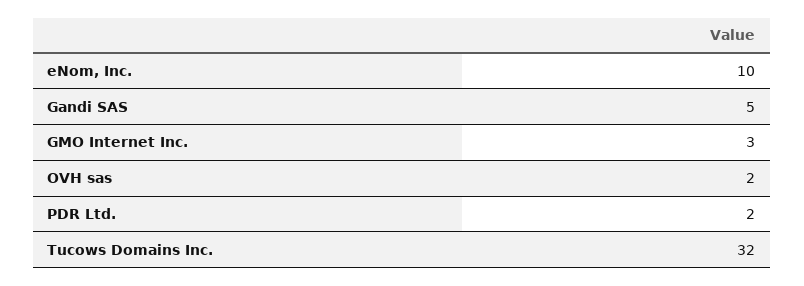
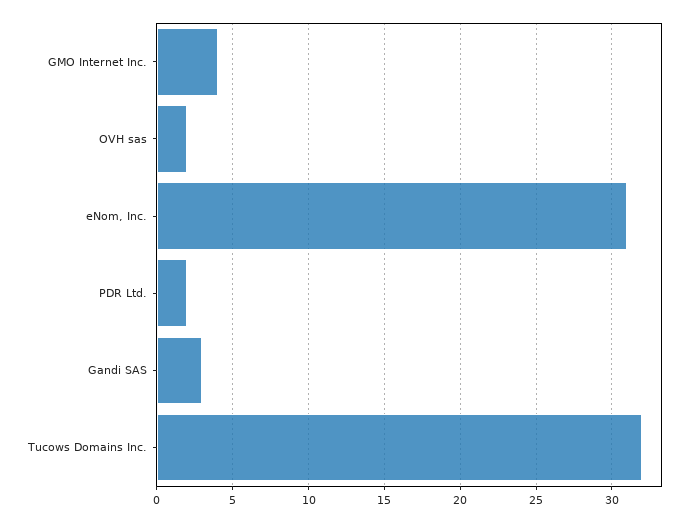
eNom, Inc.: 10 -> 31
Gandi SAS: 5 -> 3
GMO Internet Inc.: 3 -> 4

